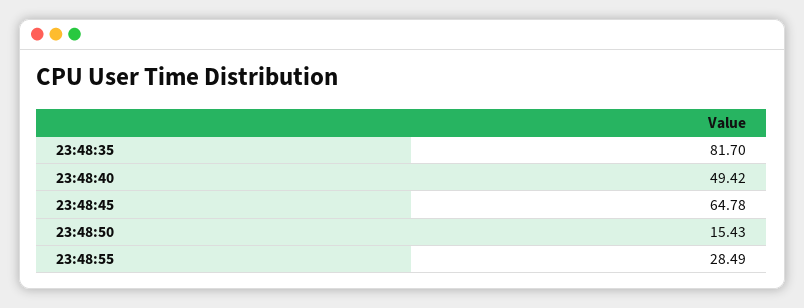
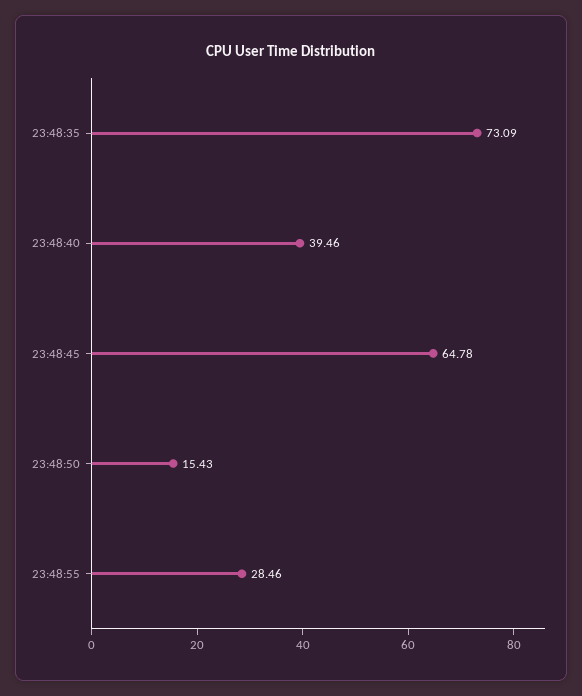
23:48:35: 81.7 -> 73.09
23:48:40: 49.42 -> 39.46
23:48:55: 28.49 -> 28.46

